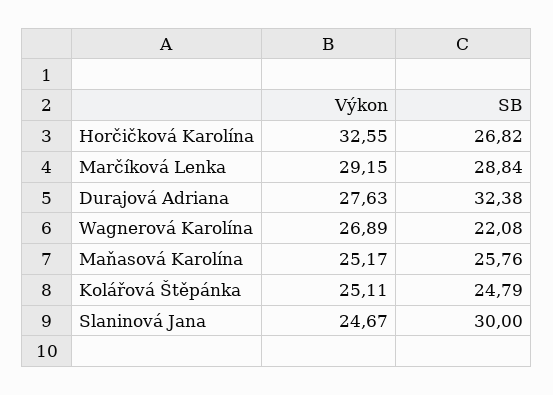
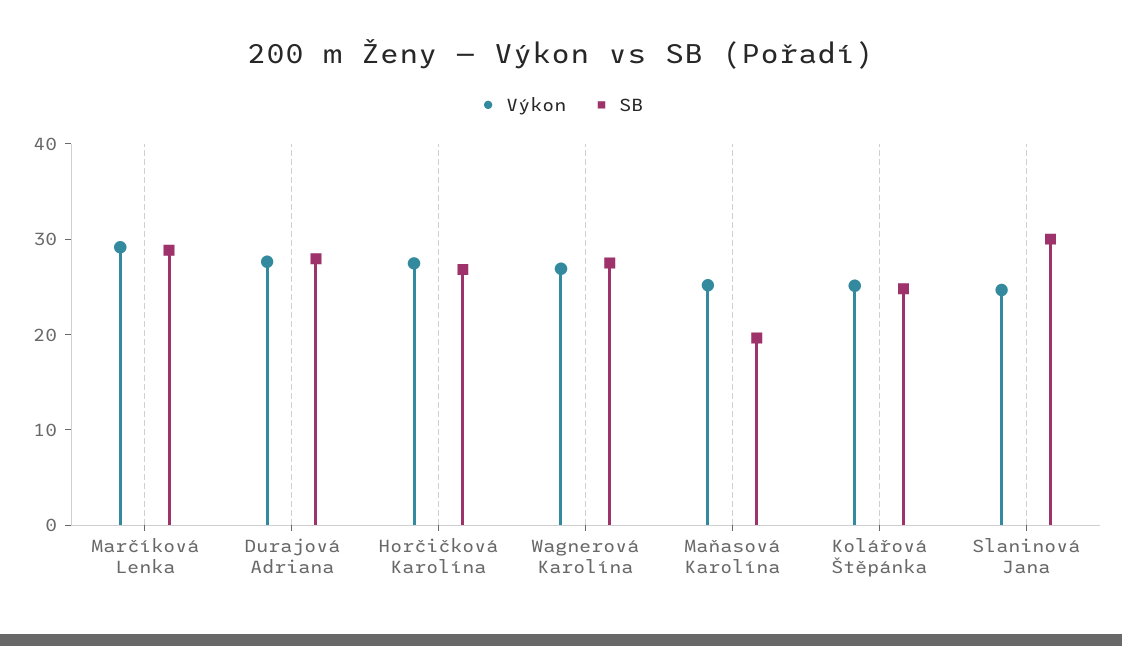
Výkon, Horčičková Karolína: 32.55 -> 28
SB, Durajová Adriana: 32.38 -> 28
SB, Wagnerová Karolína: 22.08 -> 28
SB, Maňasová Karolína: 25.76 -> 20

